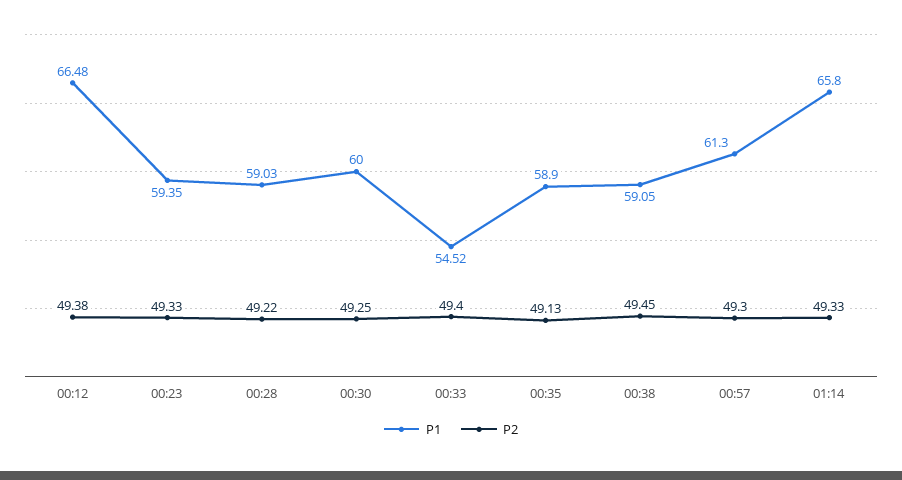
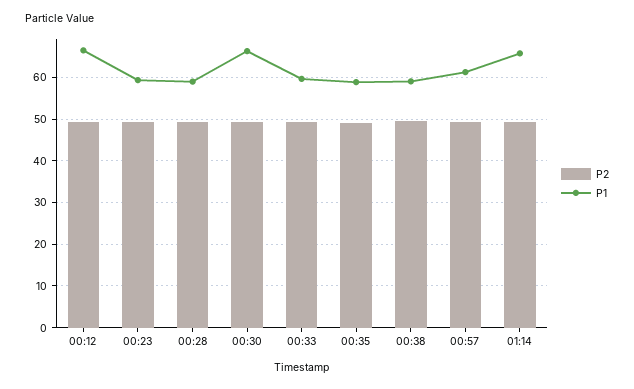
P1, 00:30: 60 -> 66
P1, 00:33: 54.52 -> 60

